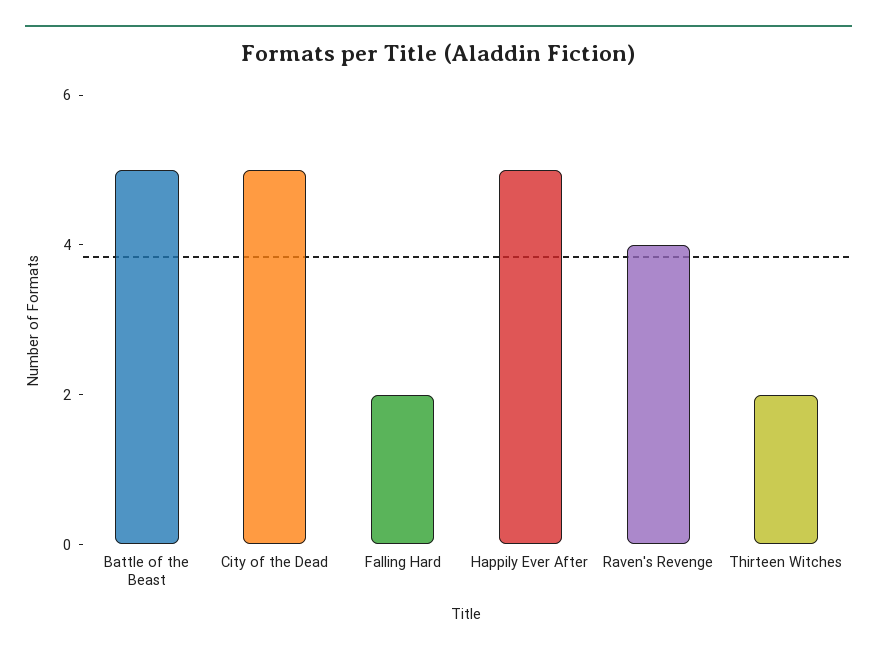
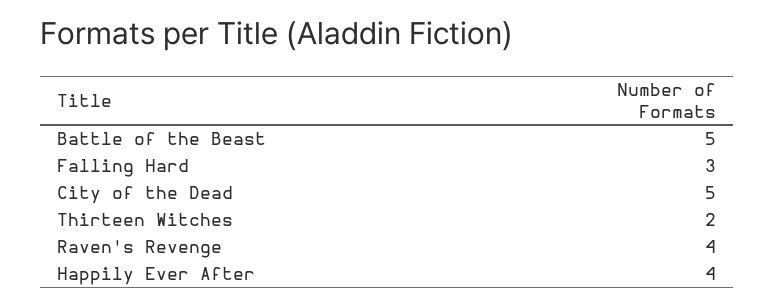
Falling Hard: 2 -> 3
Happily Ever After: 5 -> 4

